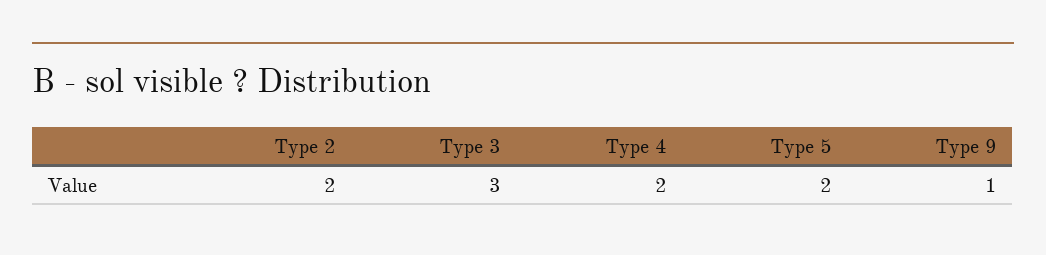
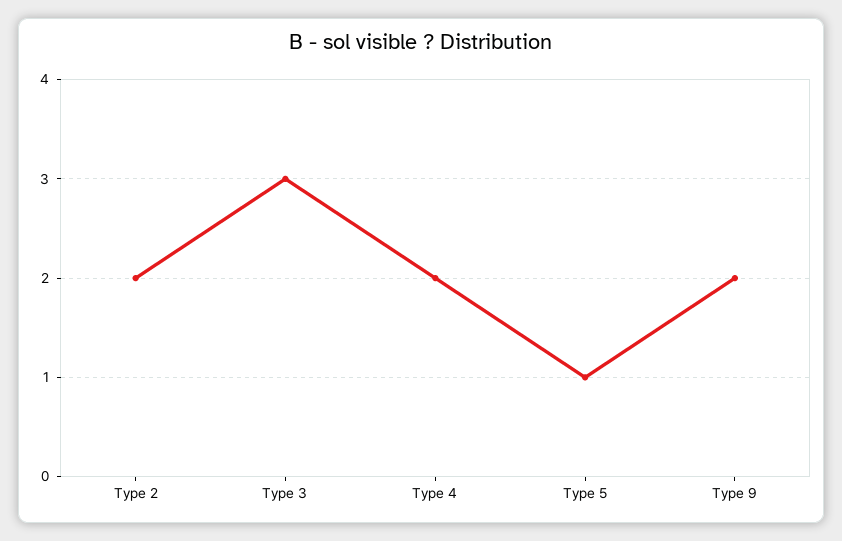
Type 5: 2 -> 1
Type 9: 1 -> 2

